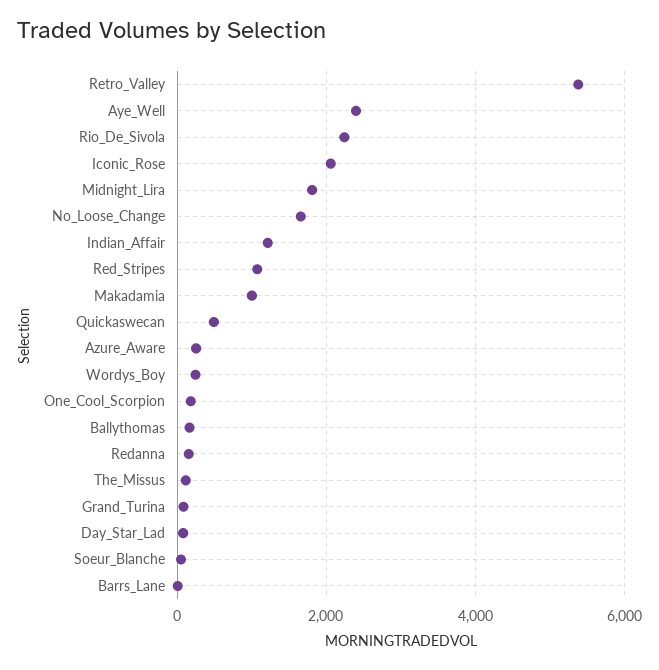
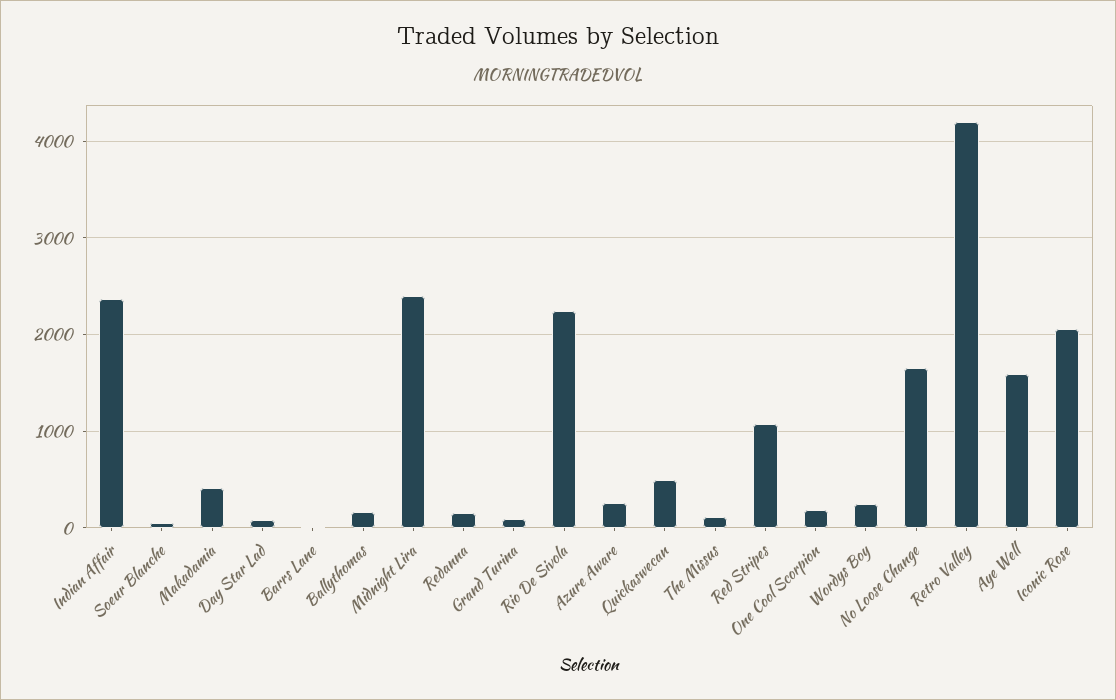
Retro_Valley: 5400 -> 4200
Aye_Well: 2400 -> 1600
Midnight_Lira: 1800 -> 2400
Indian_Affair: 1200 -> 2400
Makadamia: 1000 -> 400

